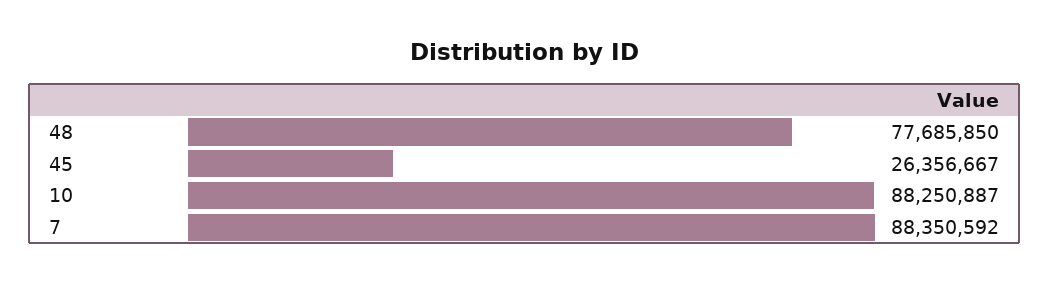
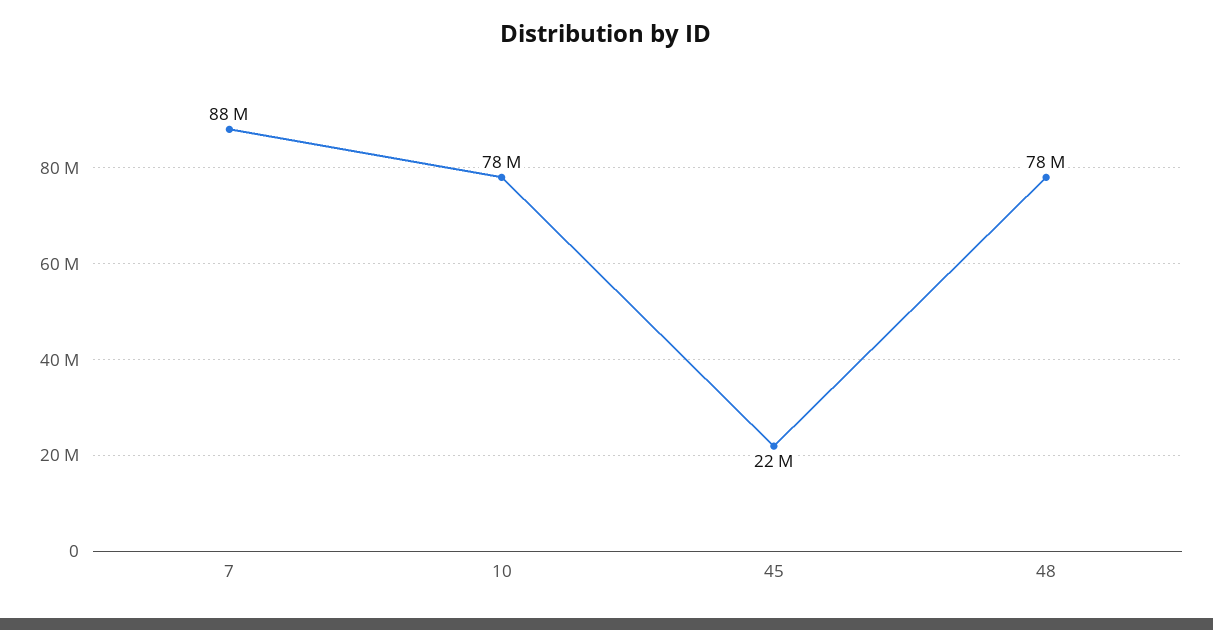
45: 26356667 -> 22000000
10: 88250887 -> 78000000

